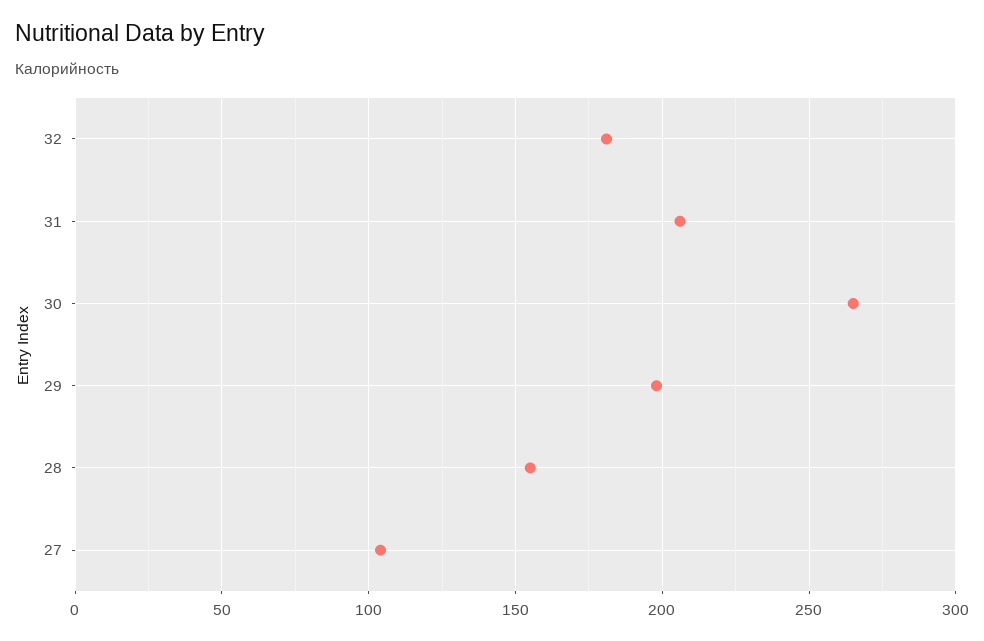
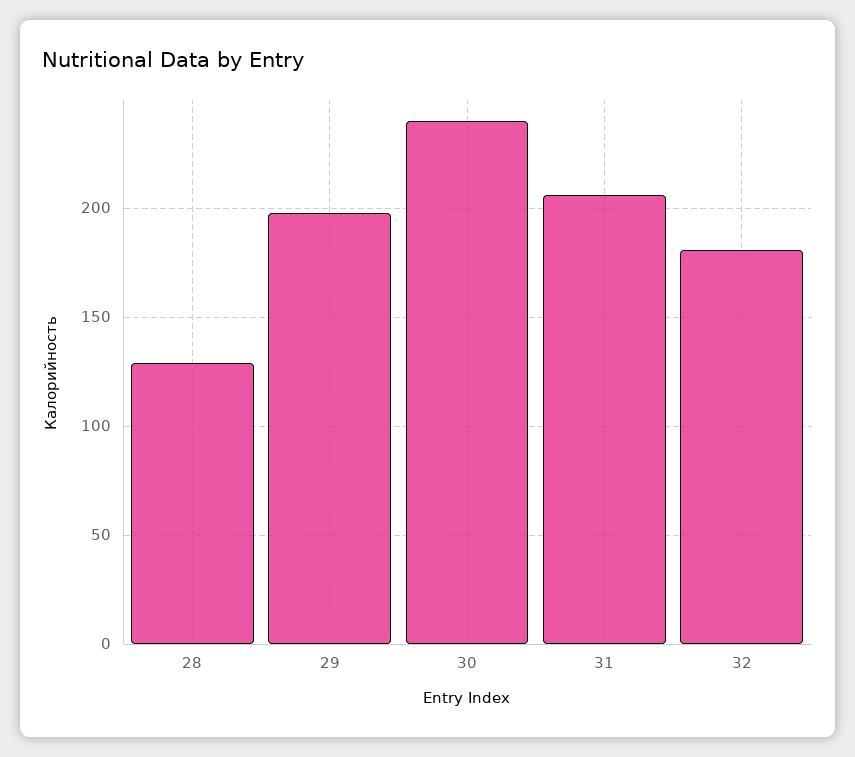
30: 265 -> 240
28: 155 -> 130
27: 105 -> none

